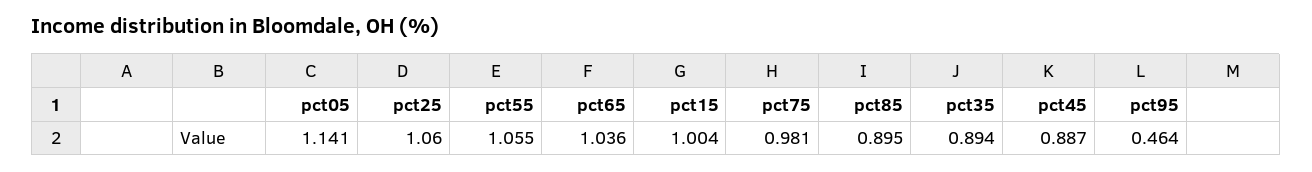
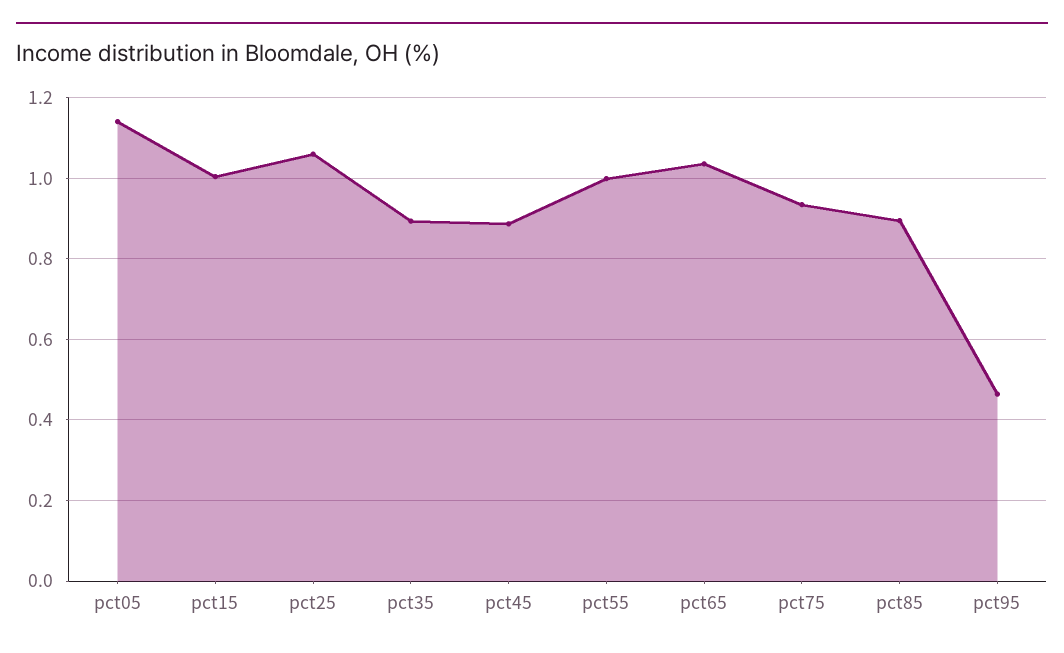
pct55: 1.055 -> 1
pct75: 0.981 -> 0.94

